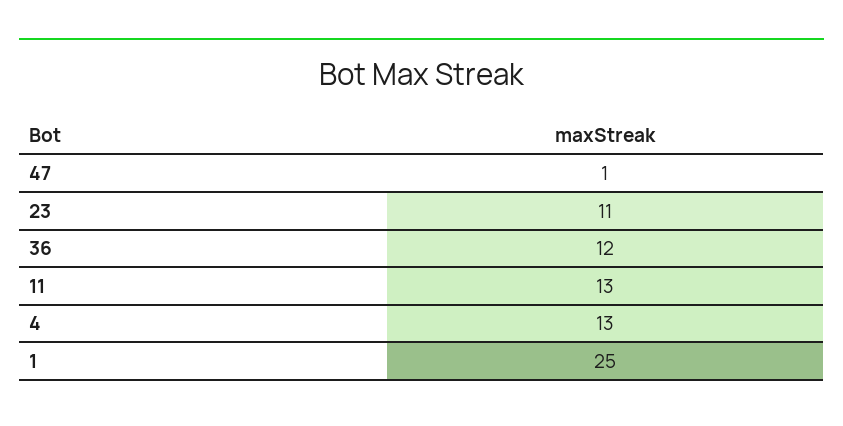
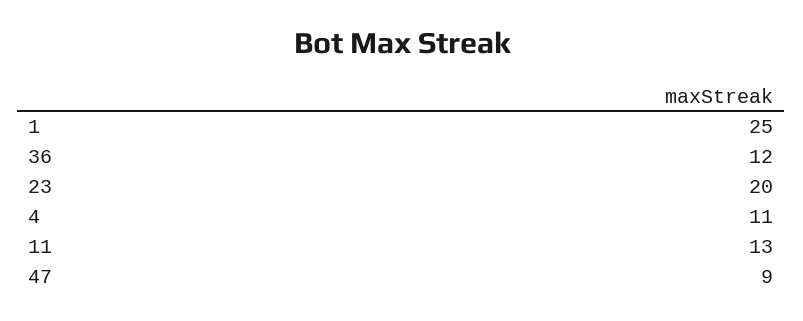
47: 1 -> 9
23: 11 -> 20
4: 13 -> 11

